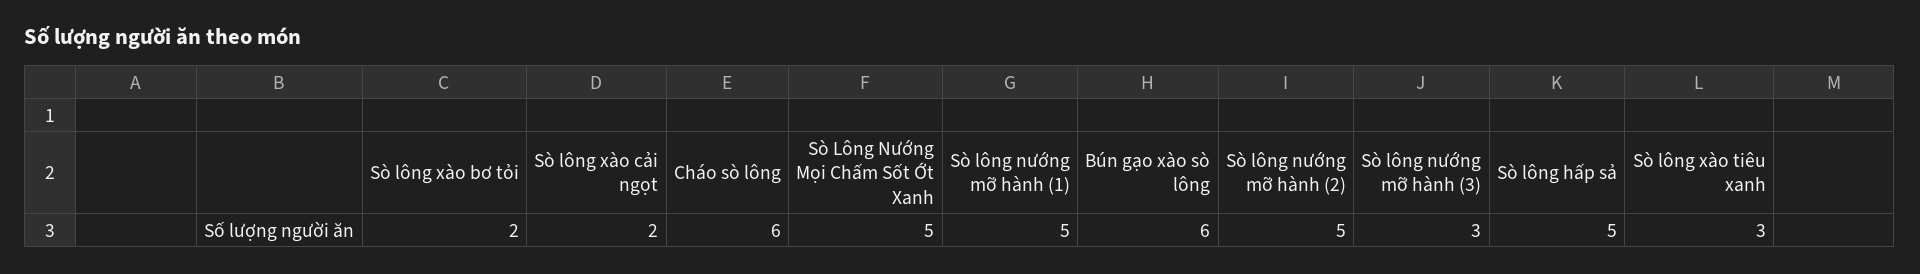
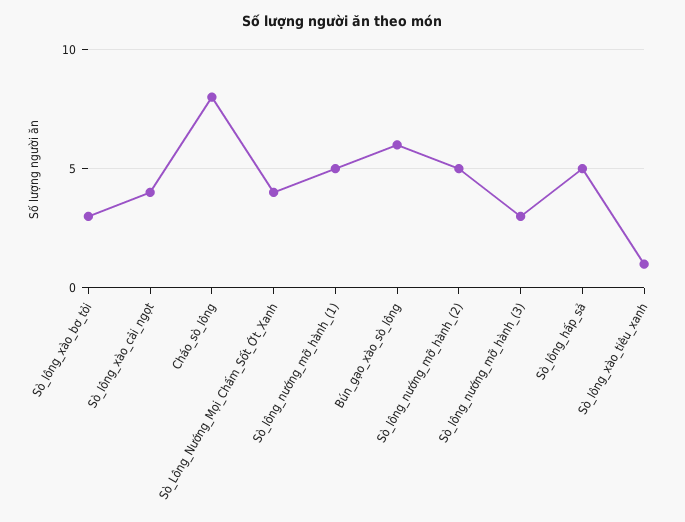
Sò lông xào bơ tỏi: 2 -> 3
Sò lông xào cải ngọt: 2 -> 4
Cháo sò lông: 6 -> 8
Sò Lông Nướng Mọi Chấm Sốt Ớt Xanh: 5 -> 4
Sò lông xào tiêu xanh: 3 -> 1

